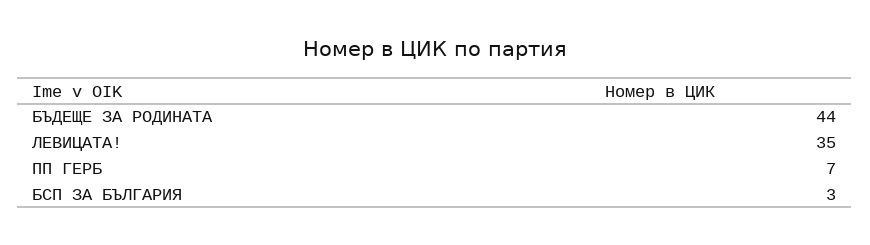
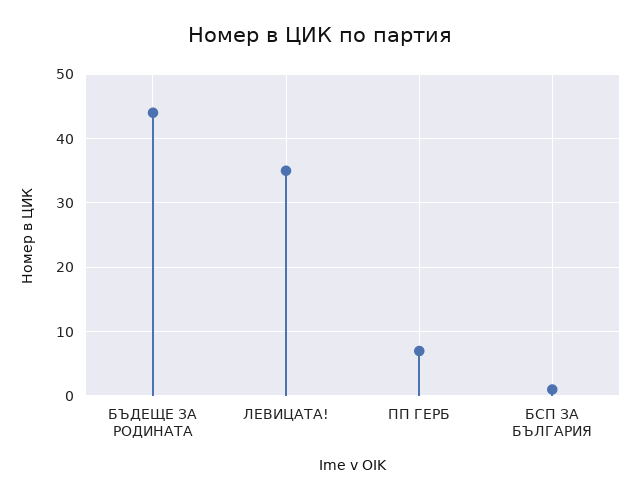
БСП ЗА БЪЛГАРИЯ: 3 -> 1

